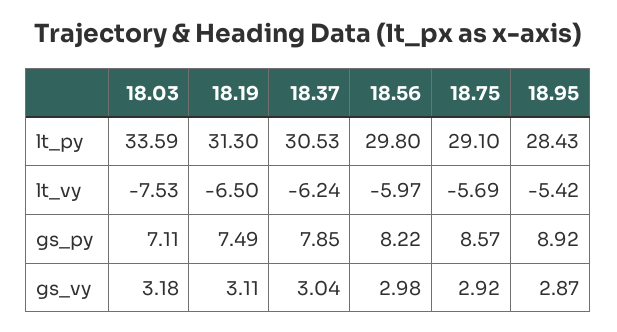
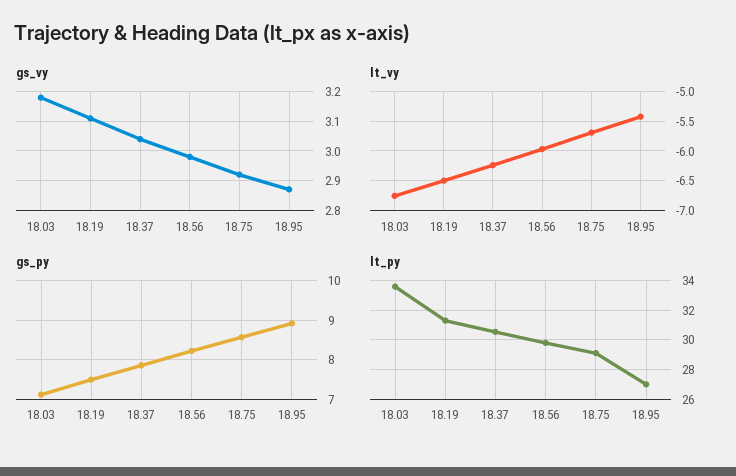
lt_py, 18.95: 28.43 -> 27
lt_vy, 18.03: -7.53 -> -6.75

